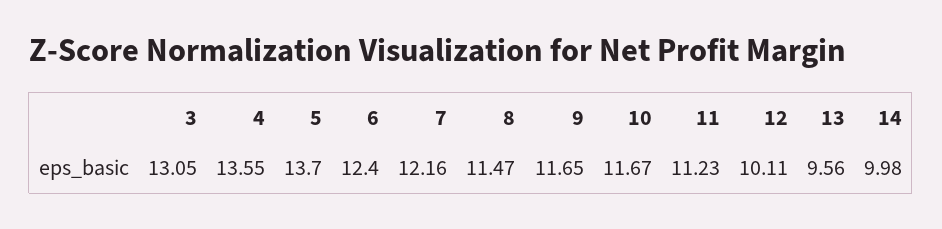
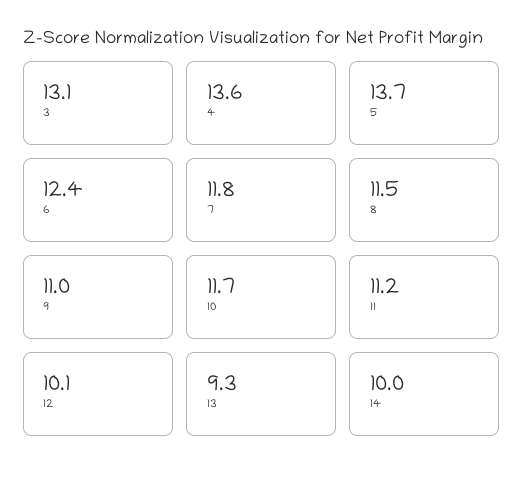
7: 12.16 -> 11.8
9: 11.65 -> 11
13: 9.56 -> 9.3

